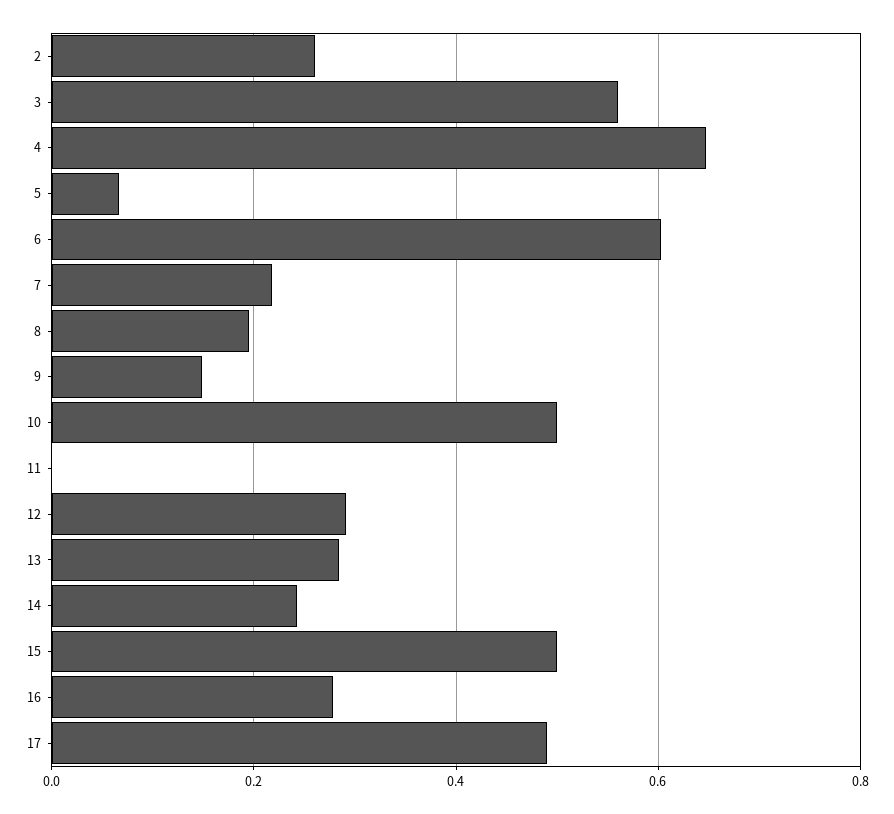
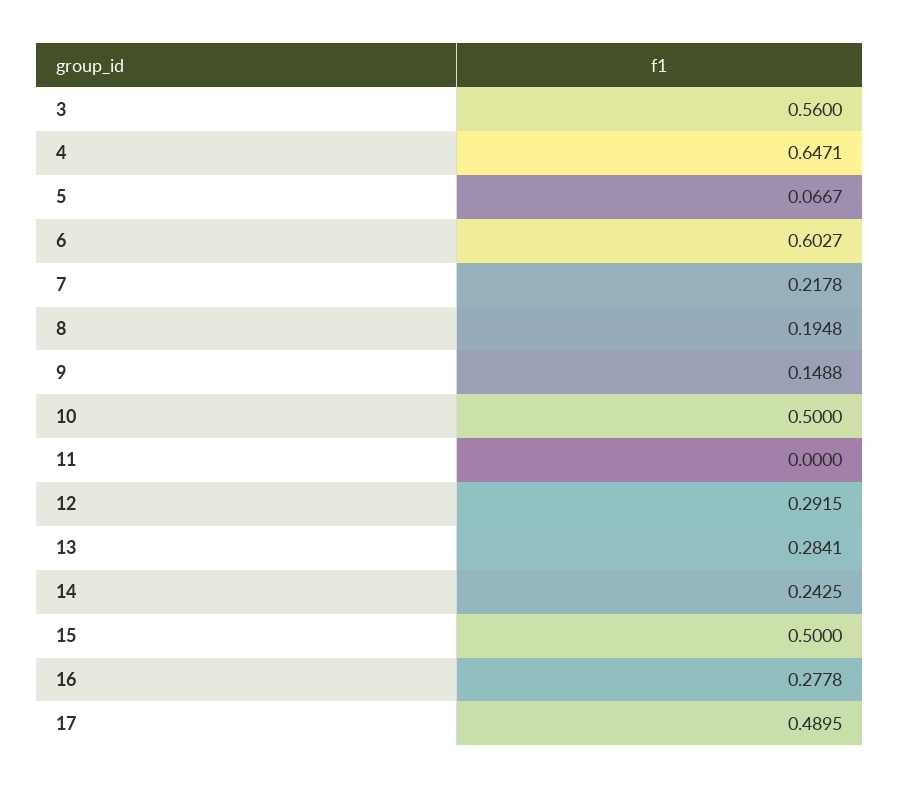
2: 0.26 -> none

